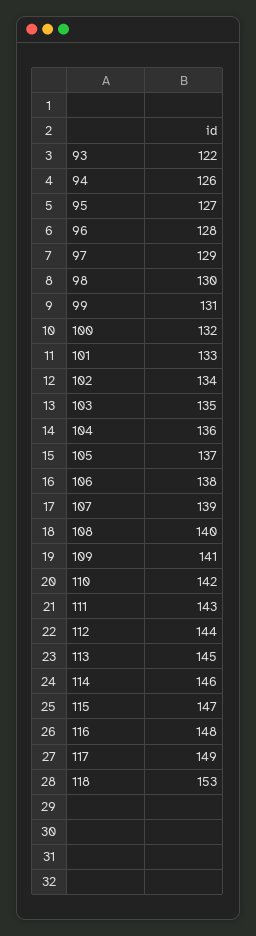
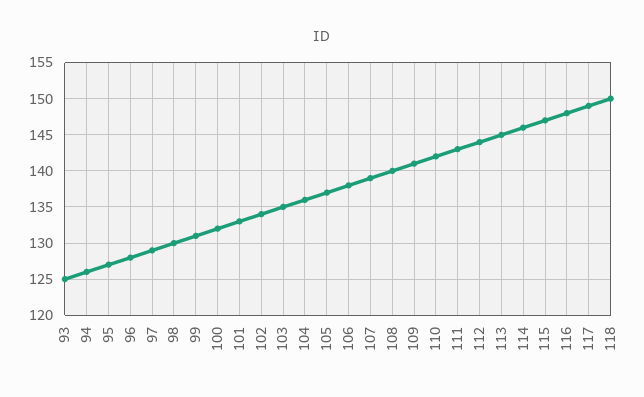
93: 122 -> 125
118: 153 -> 150

